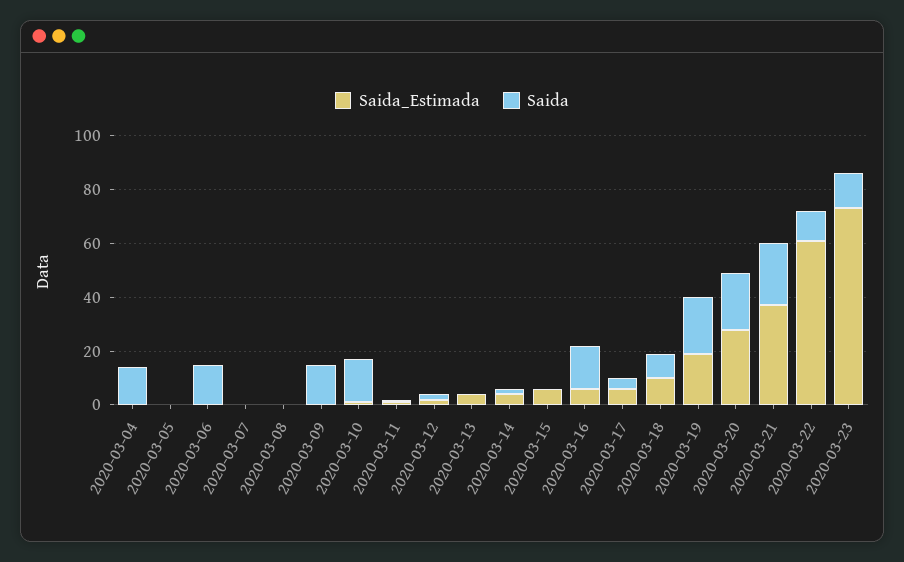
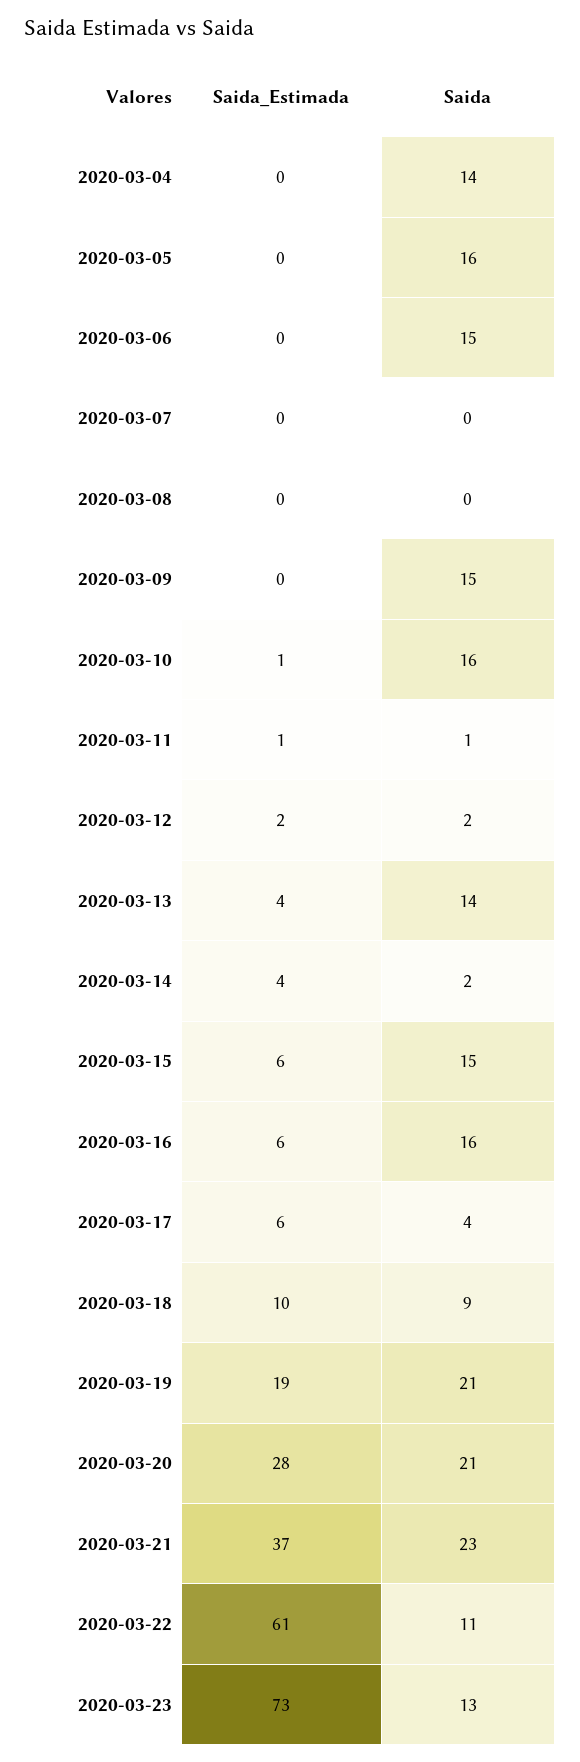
Saida, 2020-03-05: 0 -> 16
Saida, 2020-03-13: 0 -> 14
Saida, 2020-03-15: 0 -> 15

